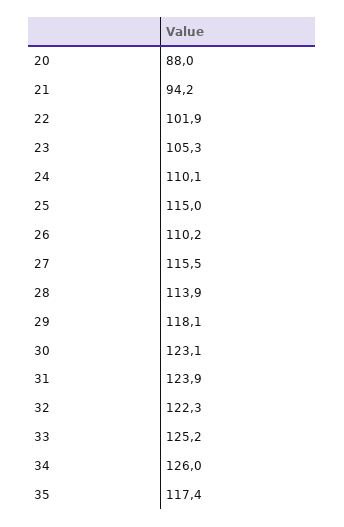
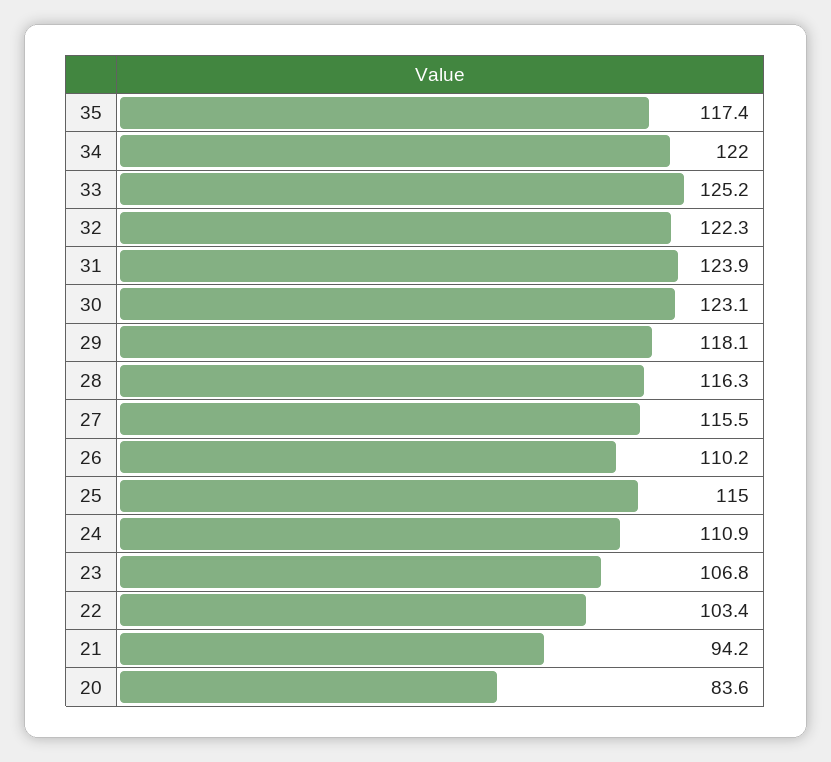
20: 88 -> 83.6
22: 101.9 -> 103.4
23: 105.3 -> 106.8
24: 110.1 -> 110.9
28: 113.9 -> 116.3
34: 126 -> 122

